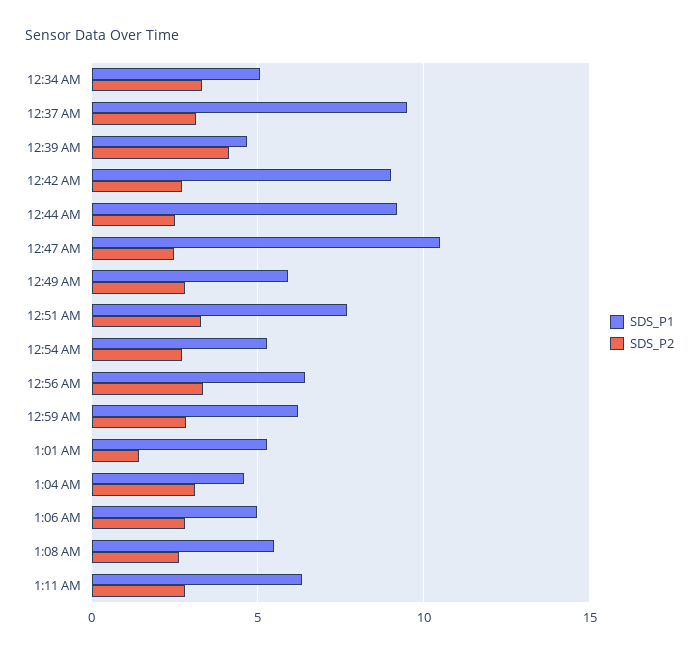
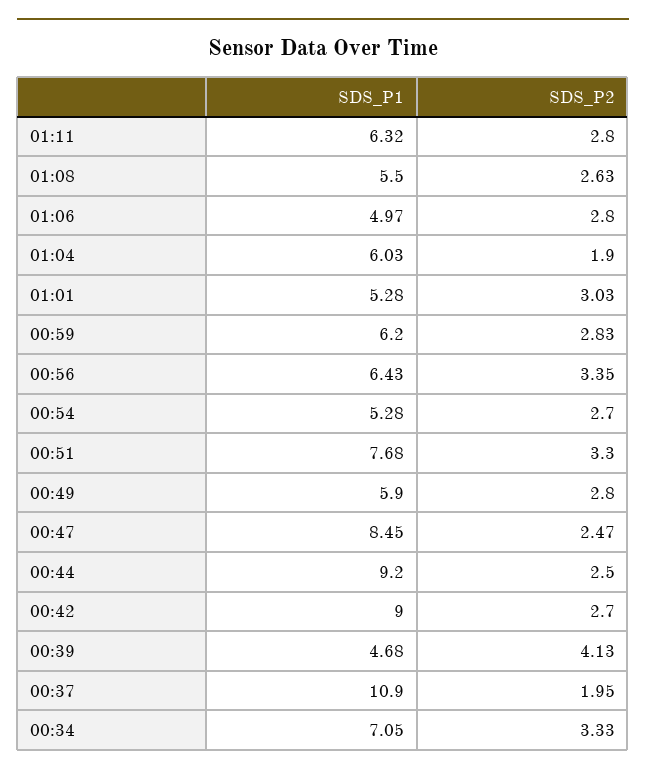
SDS_P1, 12:34 AM: 5 -> 7.05
SDS_P1, 12:37 AM: 9.5 -> 10.9
SDS_P2, 12:37 AM: 3 -> 1.95
SDS_P1, 12:47 AM: 10.5 -> 8.45
SDS_P2, 1:01 AM: 1.5 -> 3.03
SDS_P1, 1:04 AM: 4.5 -> 6.03
SDS_P2, 1:04 AM: 3 -> 1.9

